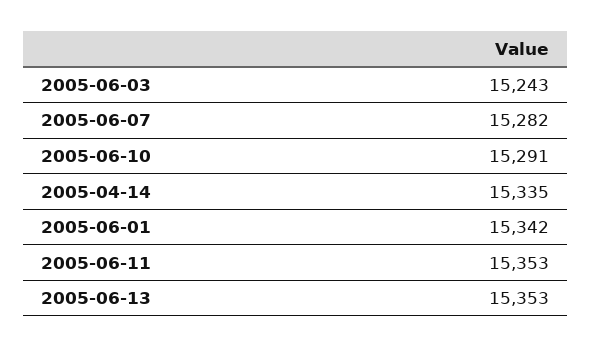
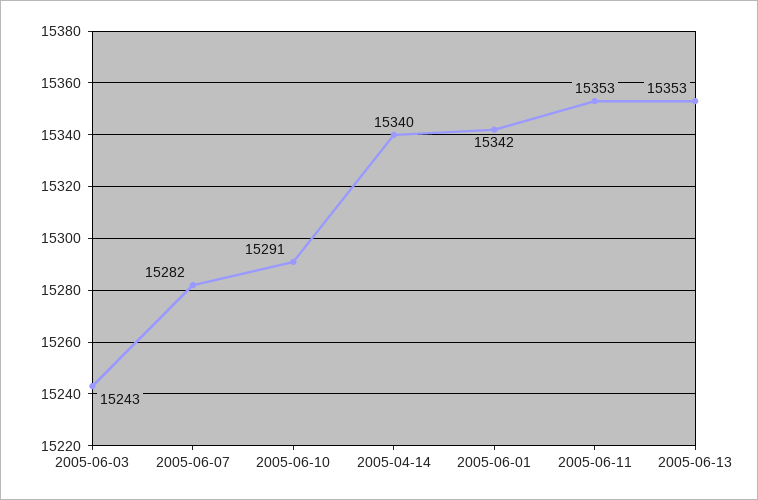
2005-04-14: 15335 -> 15340

